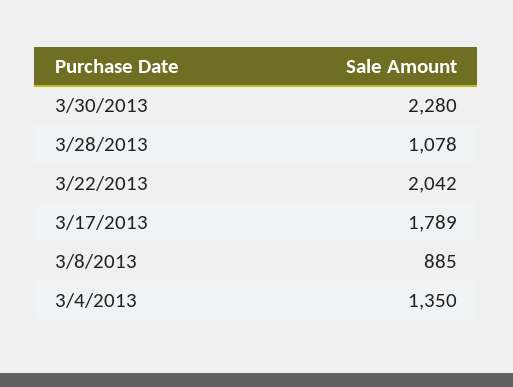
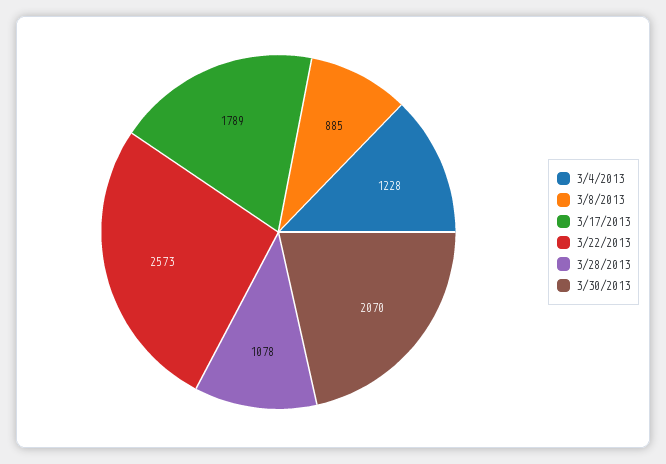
3/30/2013: 2280 -> 2070
3/22/2013: 2042 -> 2573
3/4/2013: 1350 -> 1228

